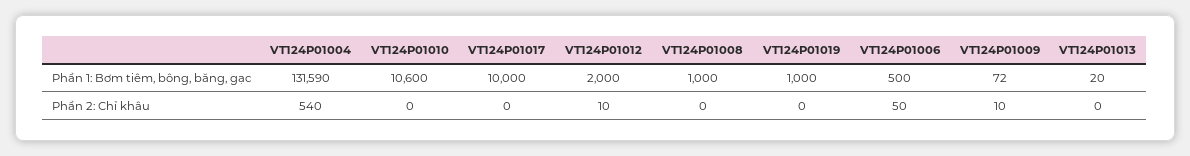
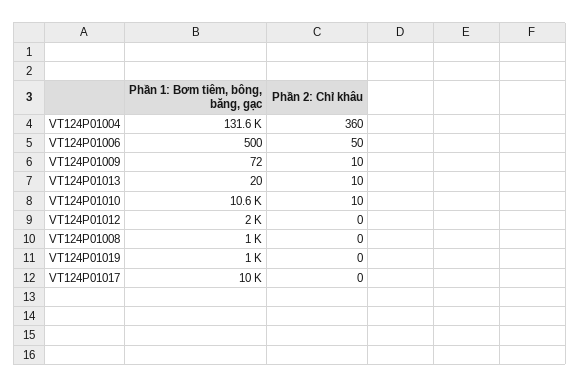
VT124P01004, Phần 2: Chỉ khâu: 540 -> 360
VT124P01010, Phần 2: Chỉ khâu: 0 -> 10
VT124P01012, Phần 2: Chỉ khâu: 10 -> 0
VT124P01013, Phần 2: Chỉ khâu: 0 -> 10

